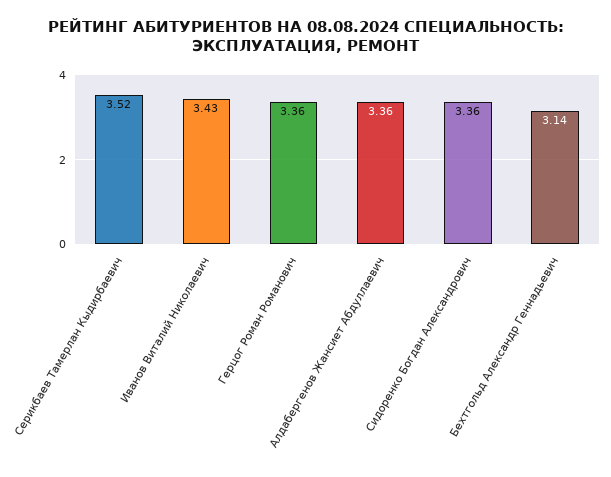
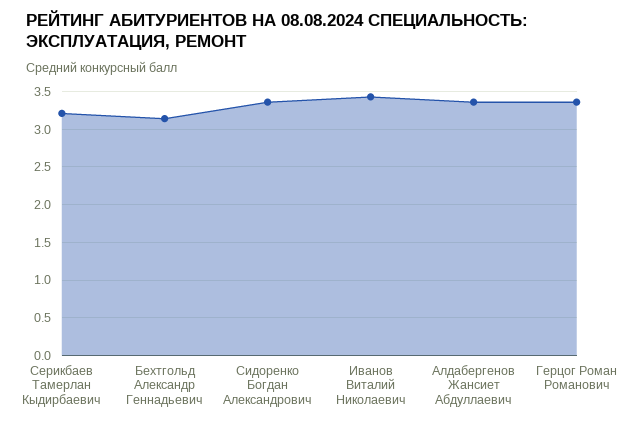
Серикбаев Тамерлан Кыдирбаевич: 3.52 -> 3.2

